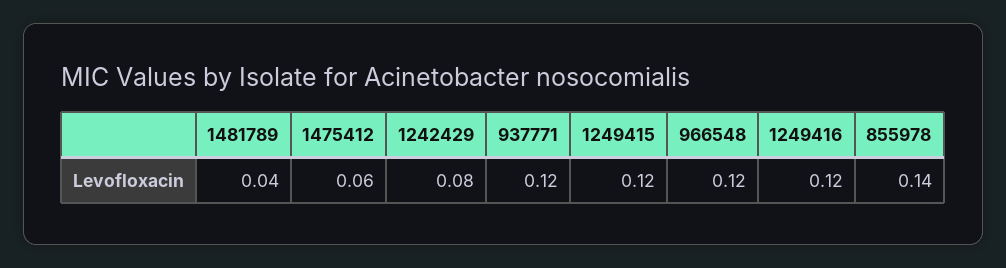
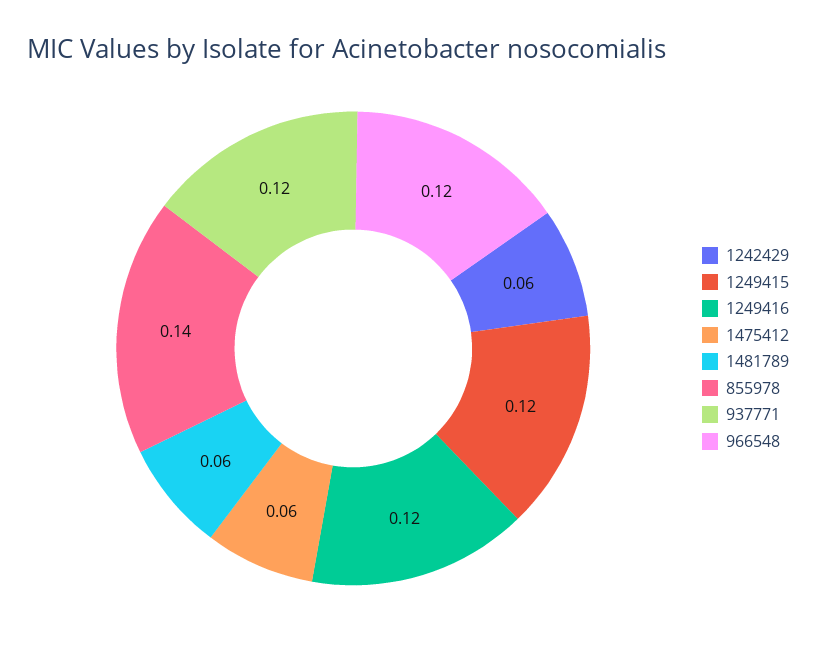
1481789: 0.04 -> 0.06
1242429: 0.08 -> 0.06

